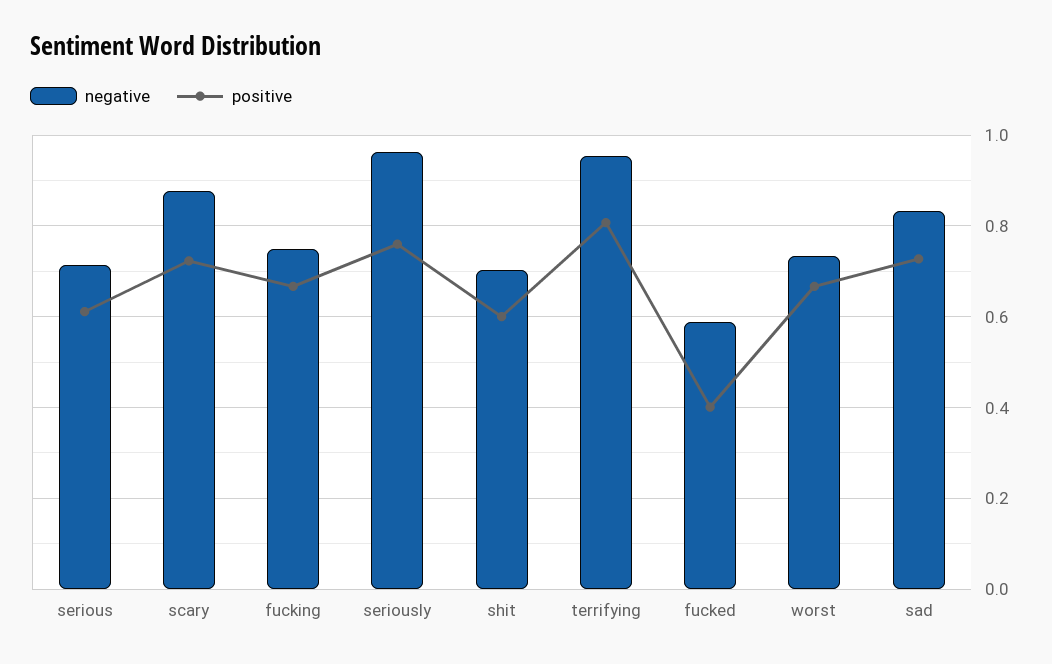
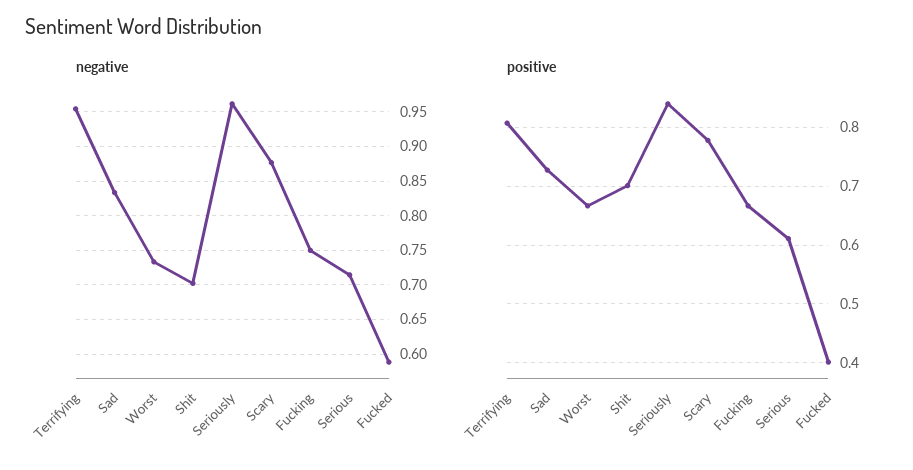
positive, scary: 0.72 -> 0.78
positive, seriously: 0.76 -> 0.84
positive, shit: 0.6 -> 0.7

